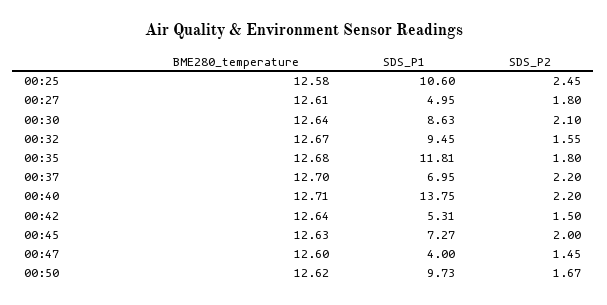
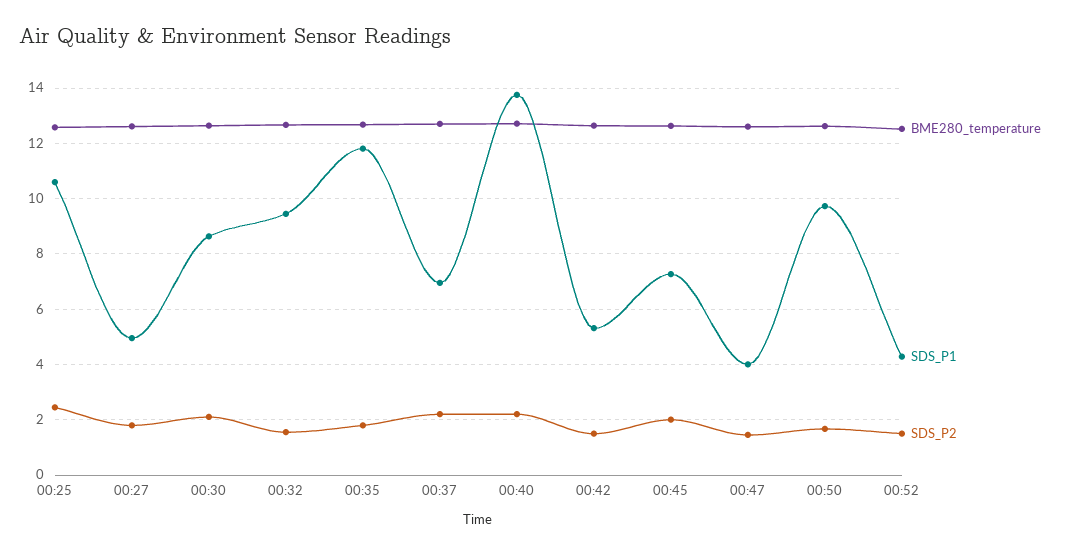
BME280_temperature, 00:52: none -> 12.5
SDS_P1, 00:52: none -> 4.25
SDS_P2, 00:52: none -> 1.5

